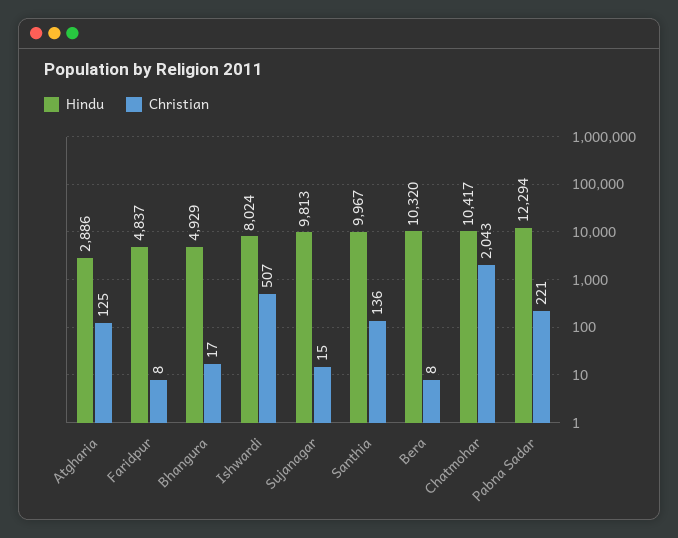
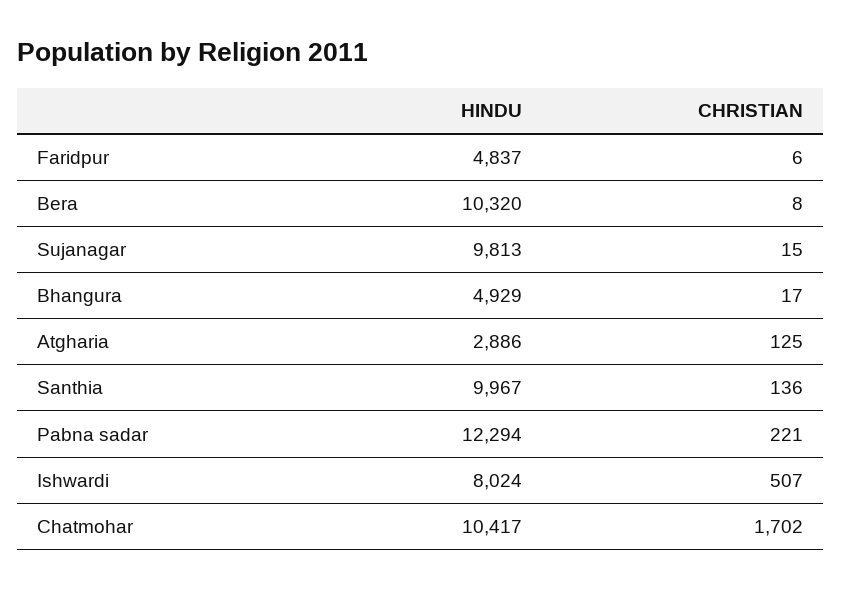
Christian, Faridpur: 8 -> 6
Christian, Chatmohar: 2043 -> 1702

